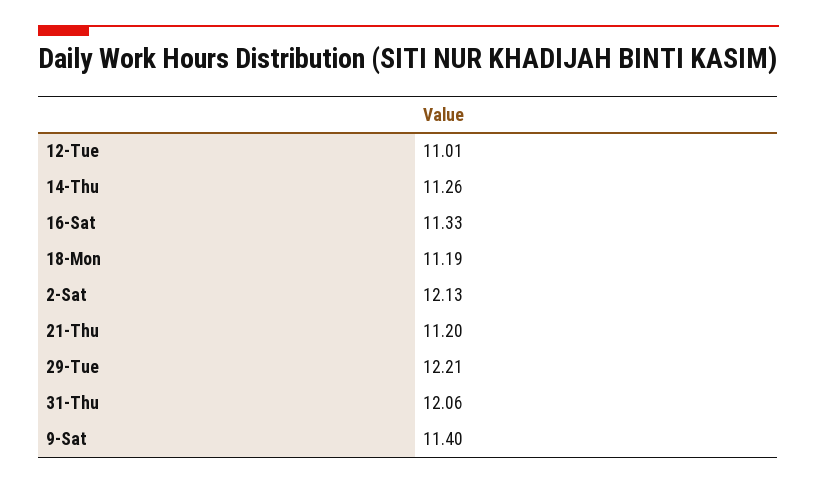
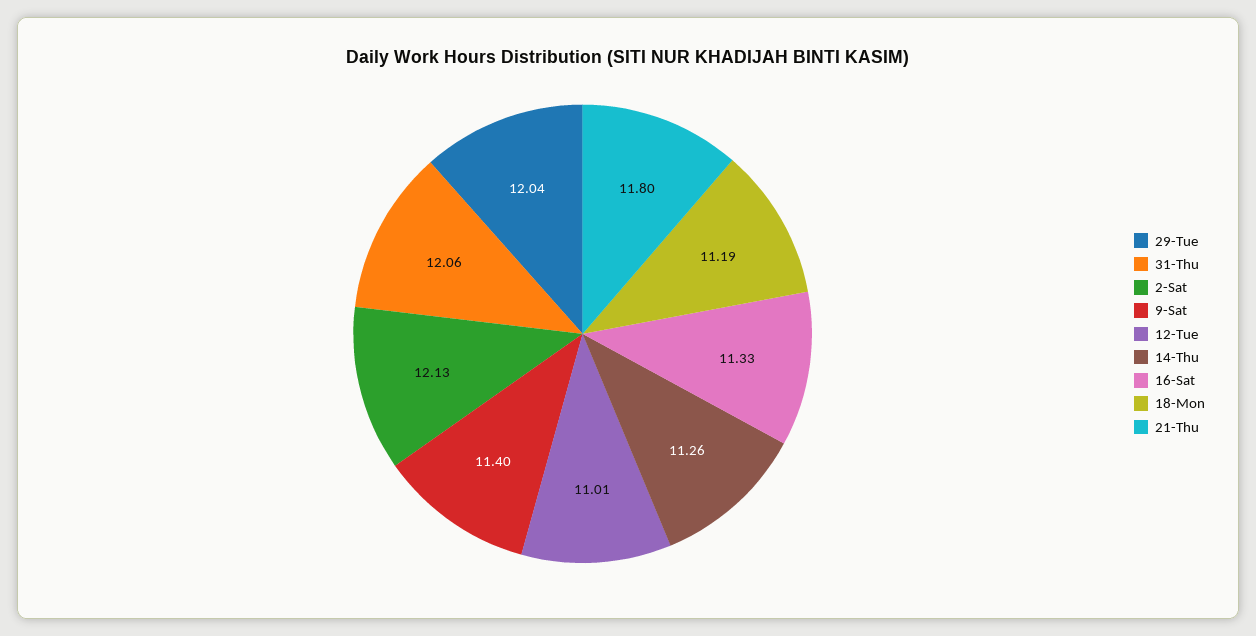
21-Thu: 11.2 -> 11.8
29-Tue: 12.21 -> 12.04

